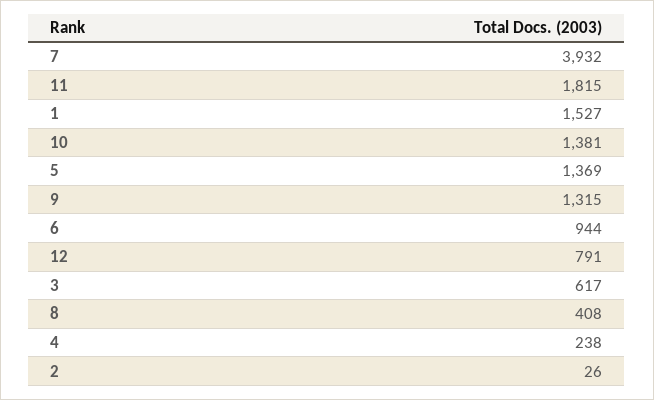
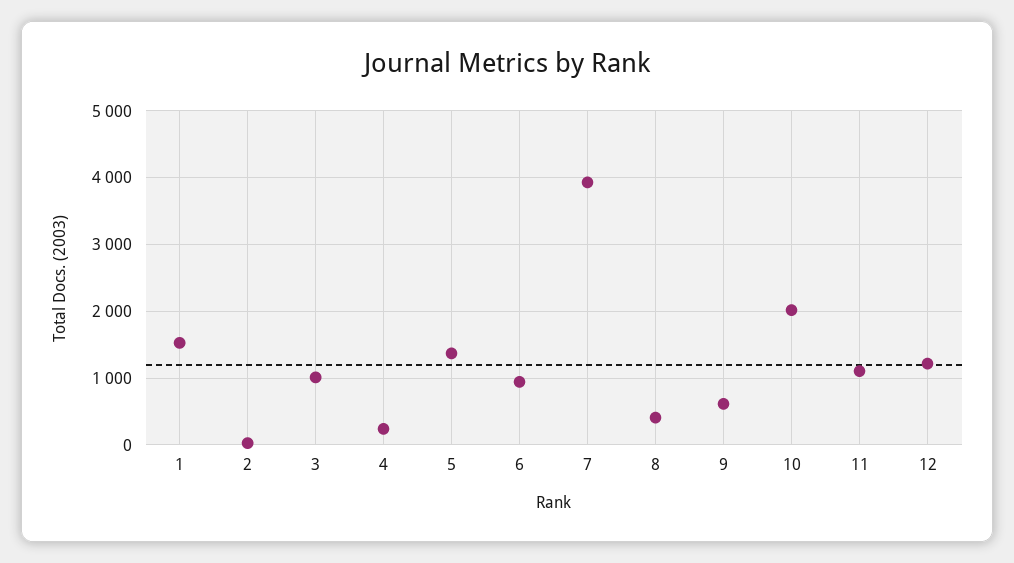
11: 1815 -> 1100
10: 1381 -> 2000
9: 1315 -> 600
12: 791 -> 1200
3: 617 -> 1000

